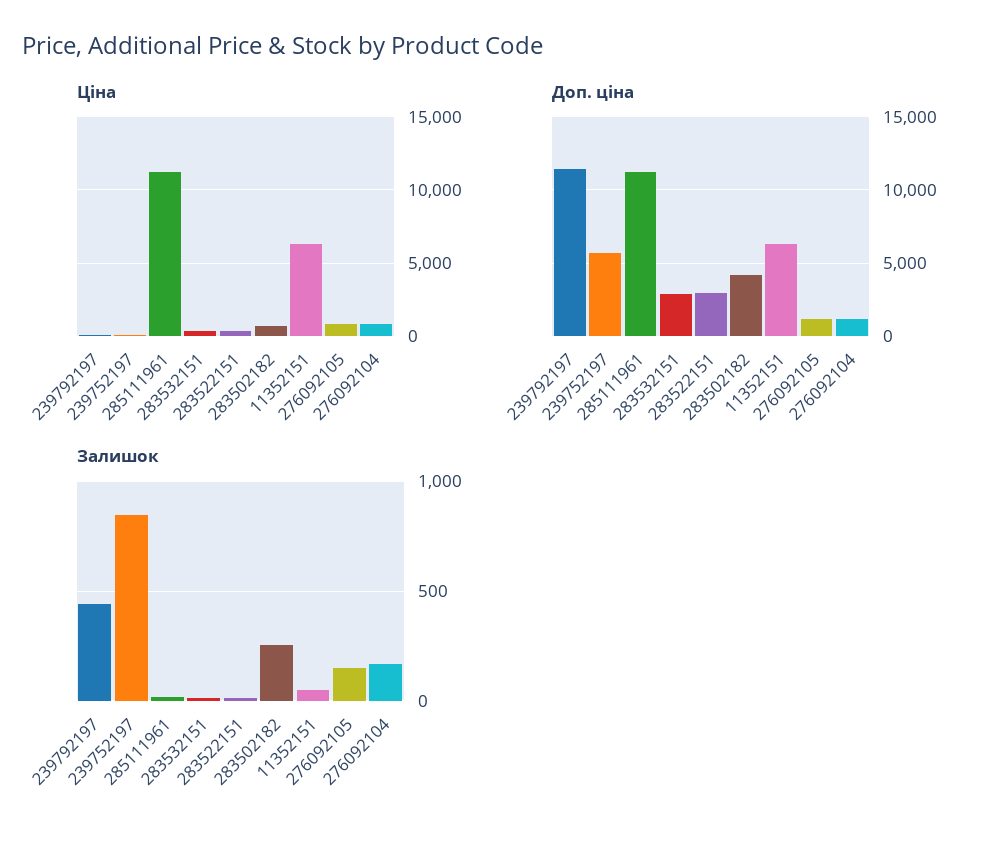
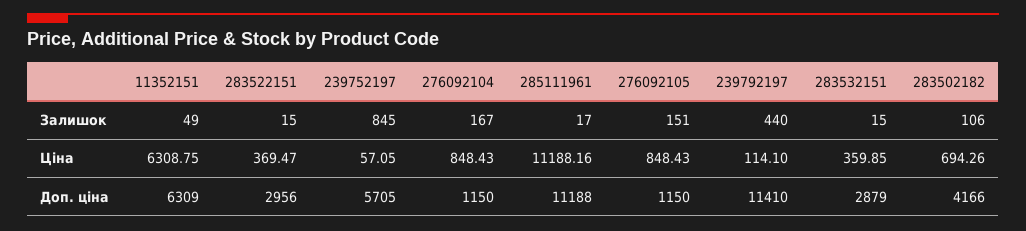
Залишок, 283502182: 250 -> 106

